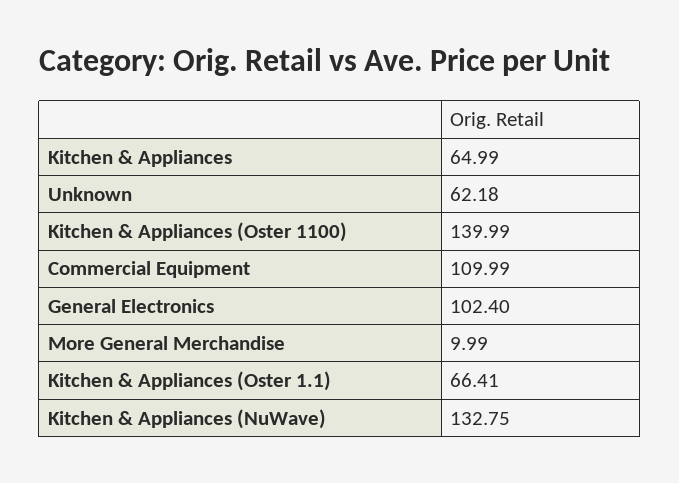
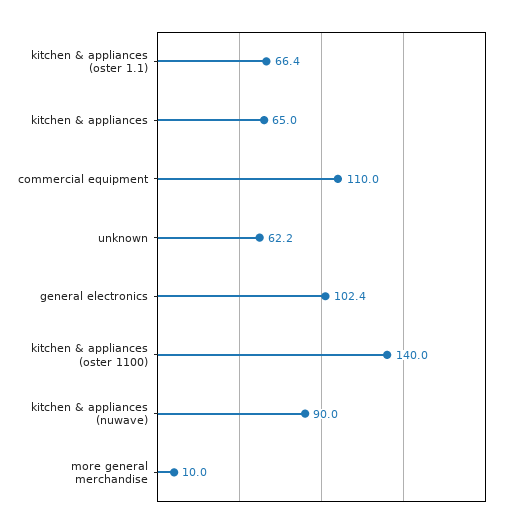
Kitchen & Appliances (NuWave): 132.75 -> 90

